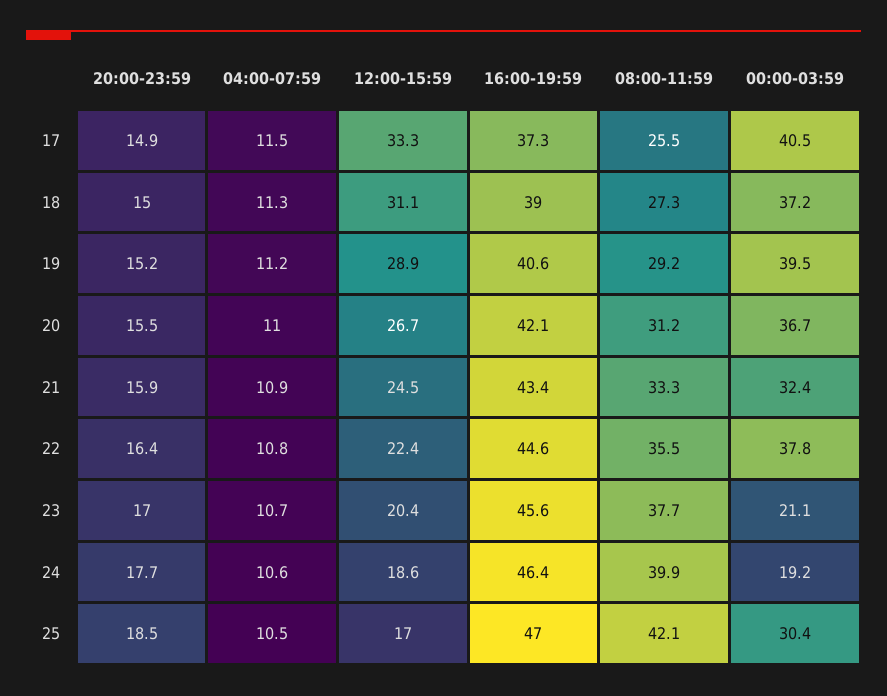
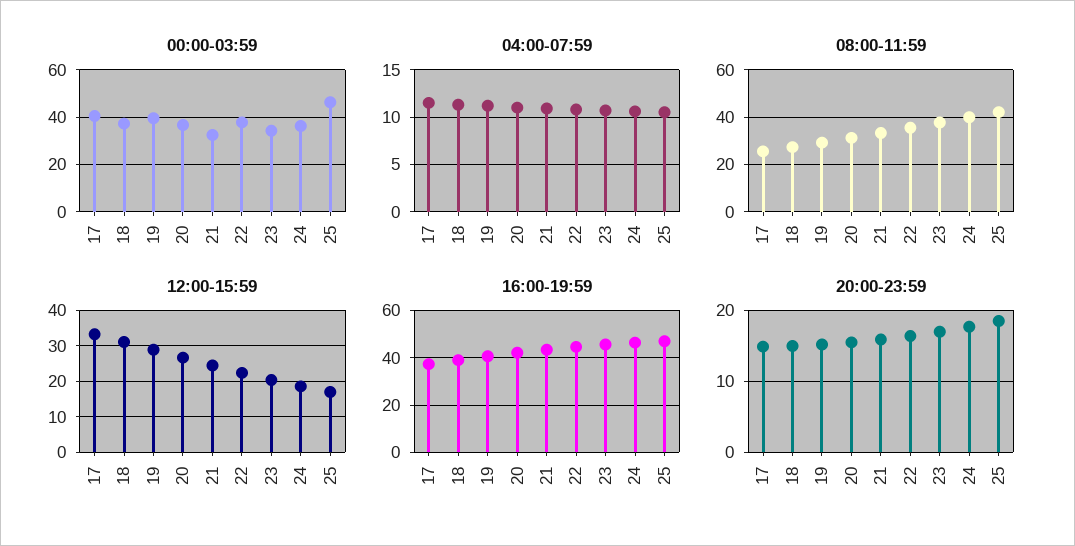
00:00-03:59, 23: 21.1 -> 35
00:00-03:59, 24: 19.2 -> 35
00:00-03:59, 25: 30.4 -> 45

